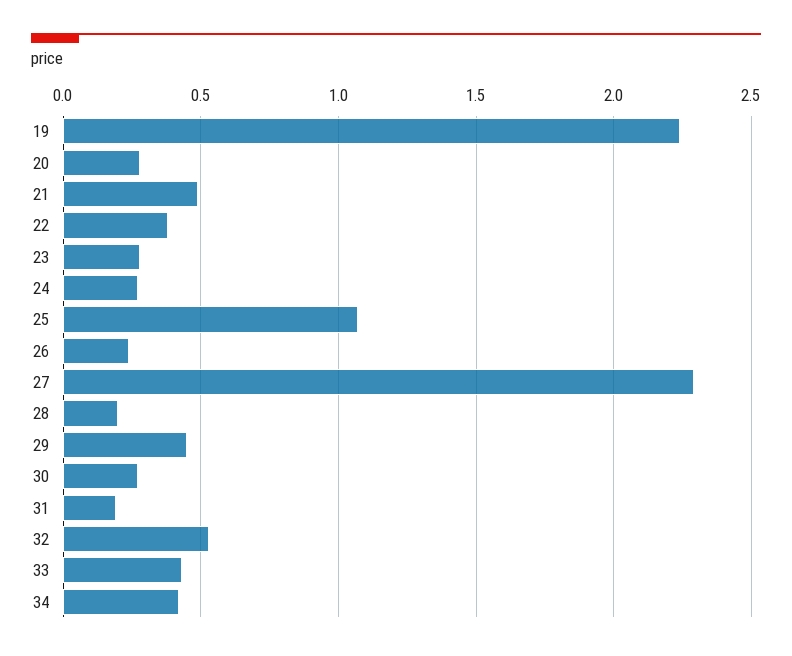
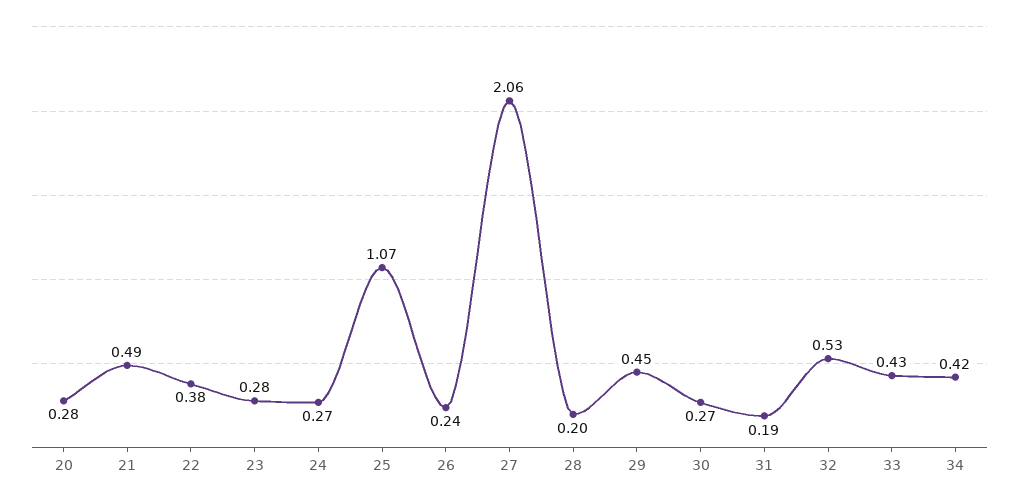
19: 2.25 -> none
27: 2.3 -> 2.06

